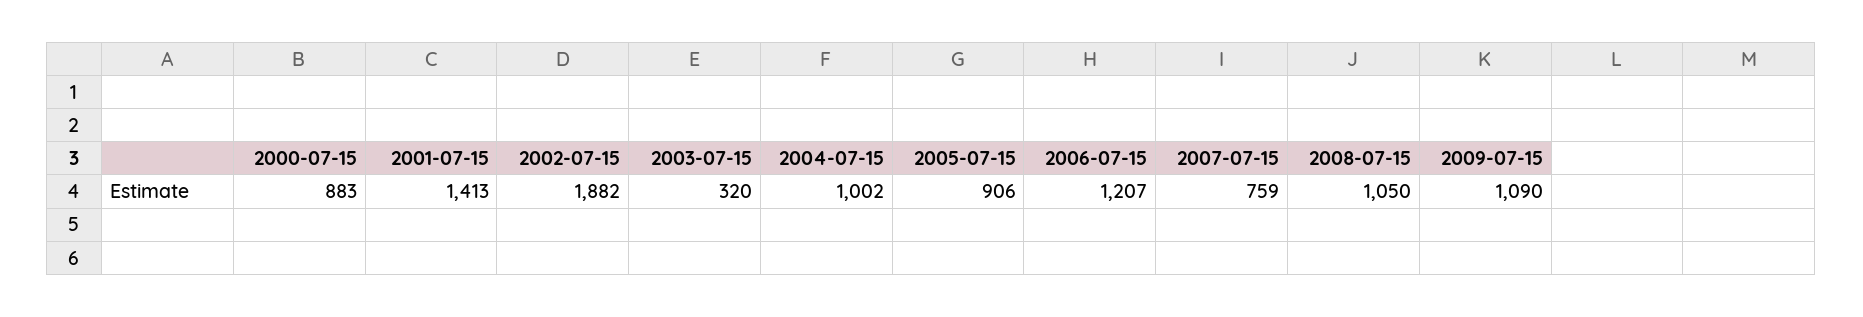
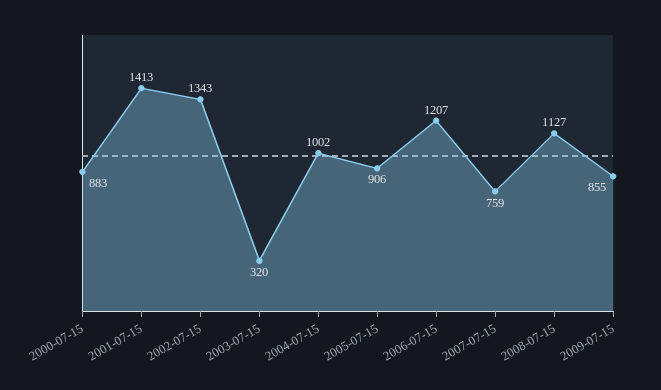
2002-07-15: 1882 -> 1343
2008-07-15: 1050 -> 1127
2009-07-15: 1090 -> 855

